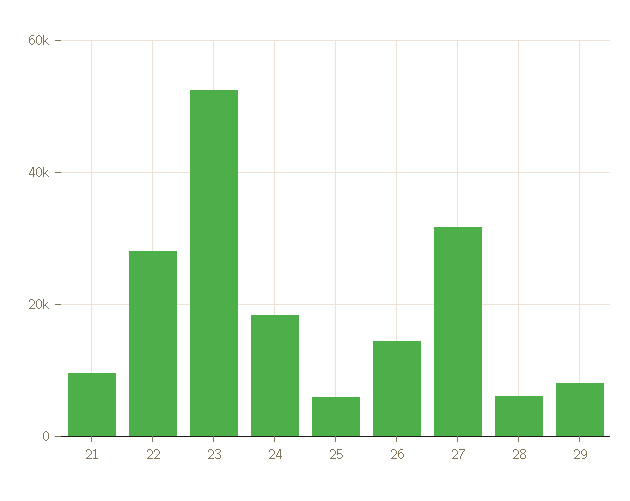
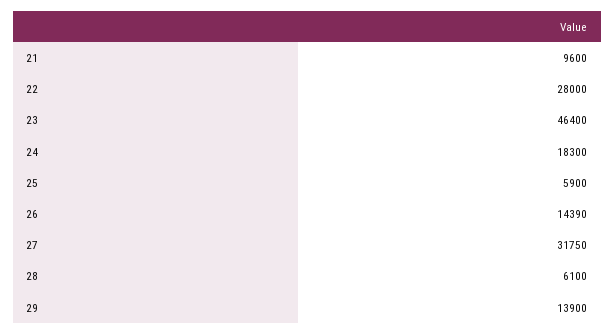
23: 52000 -> 46400
29: 8000 -> 13900

